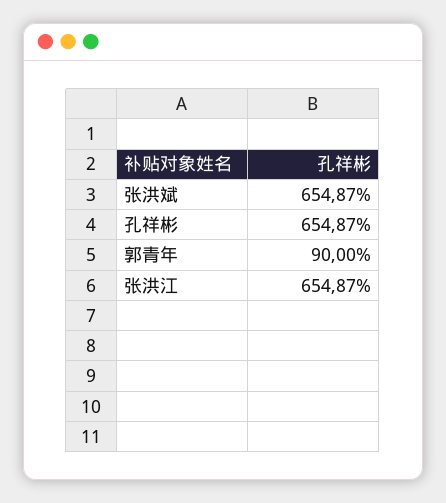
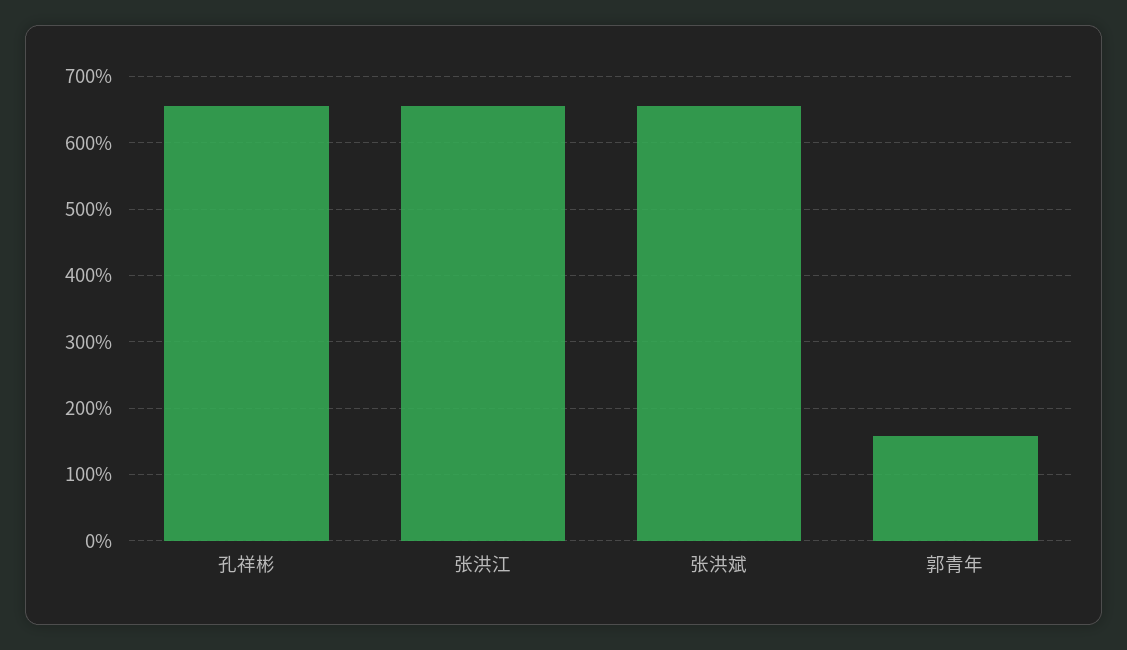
郭青年: 90 -> 160

